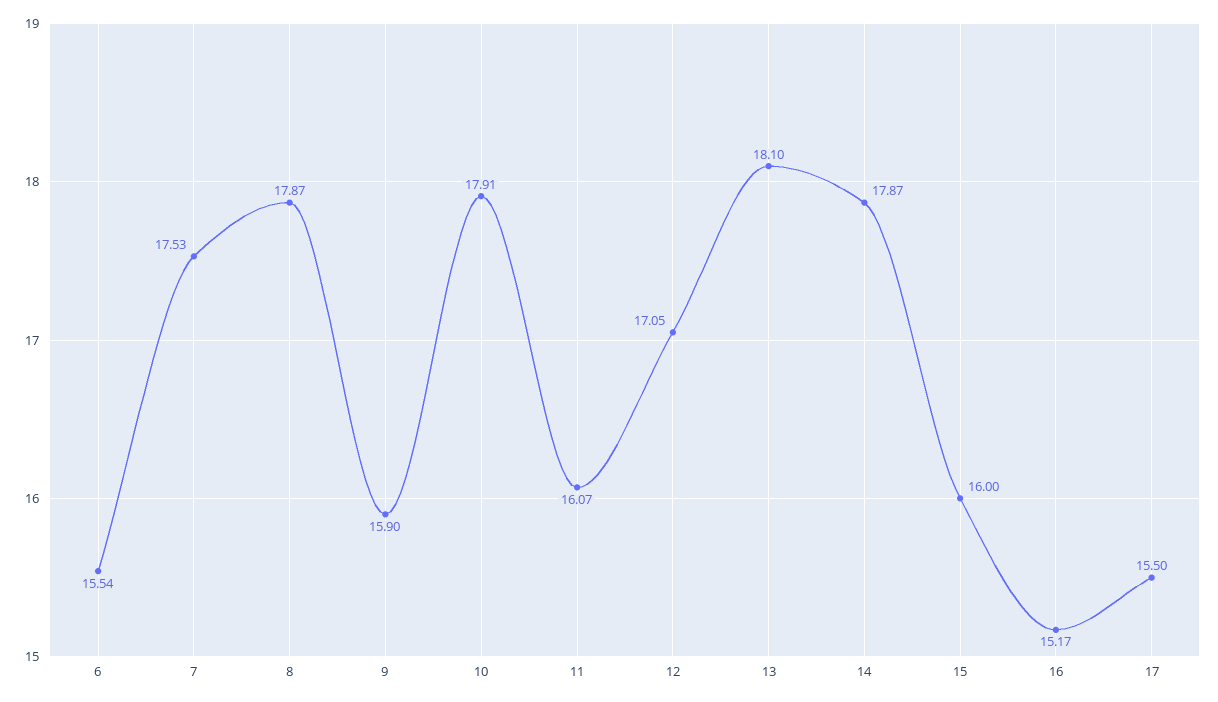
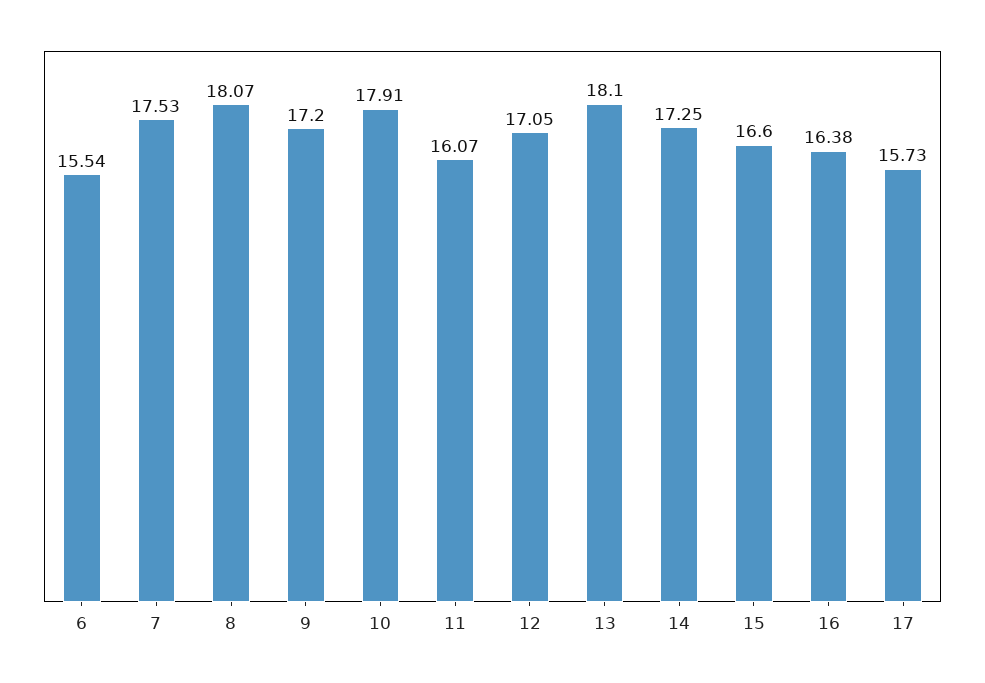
8: 17.87 -> 18.07
9: 15.9 -> 17.2
14: 17.87 -> 17.25
15: 16 -> 16.6
16: 15.17 -> 16.38
17: 15.5 -> 15.73

